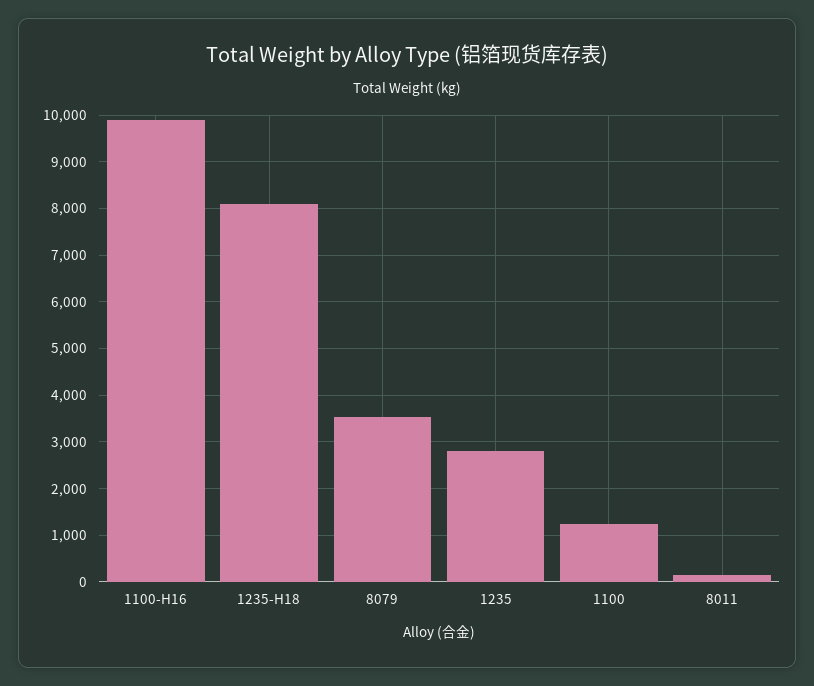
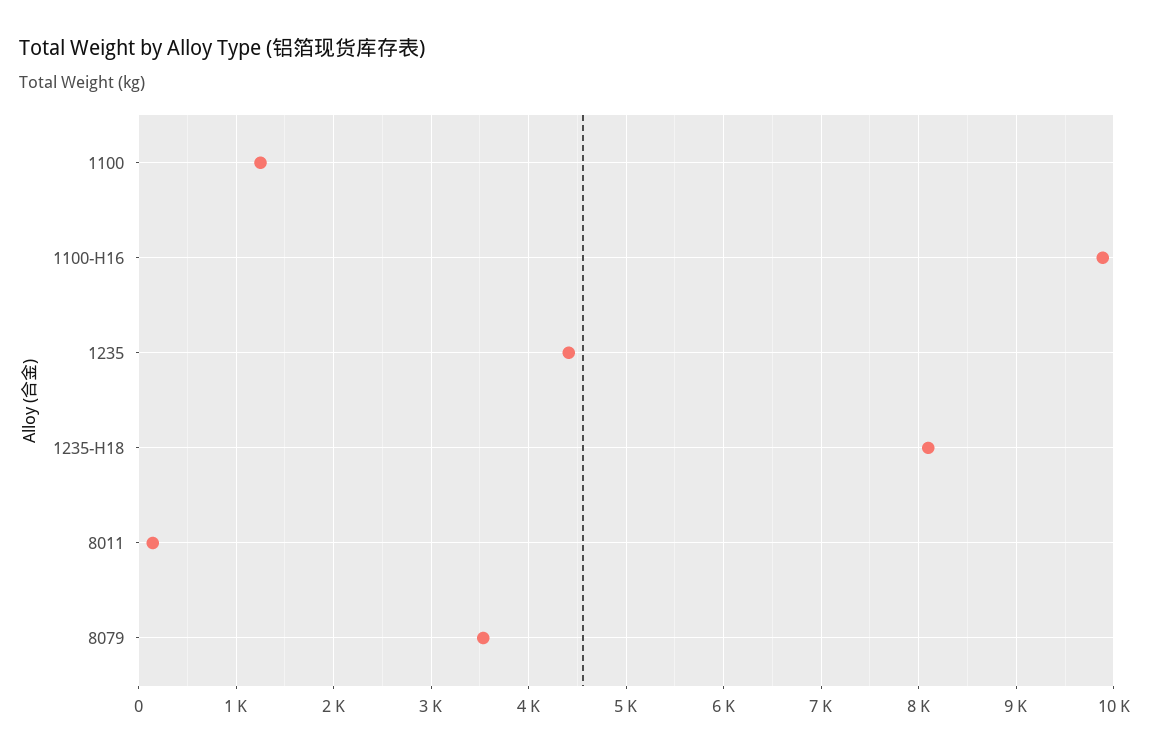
1235: 2800 -> 4400

